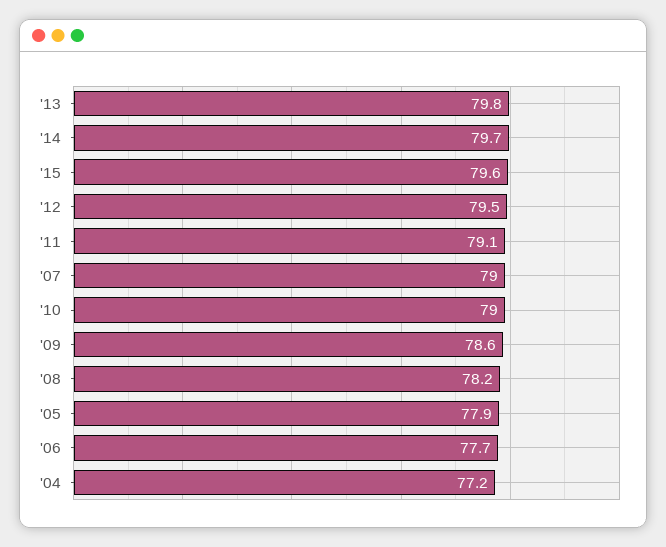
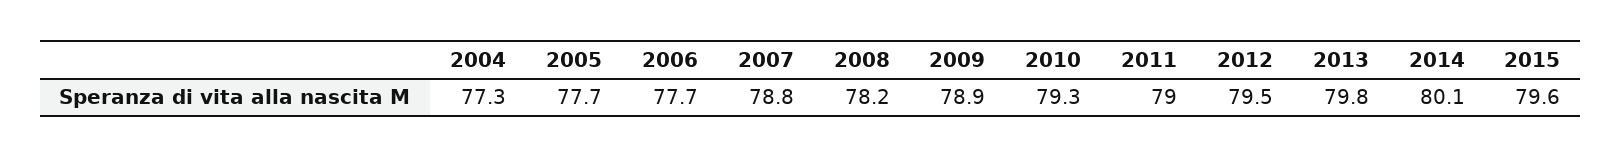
'14: 79.7 -> 80.1
'11: 79.1 -> 79
'07: 79 -> 78.8
'10: 79 -> 79.3
'09: 78.6 -> 78.9
'05: 77.9 -> 77.7
'04: 77.2 -> 77.3

